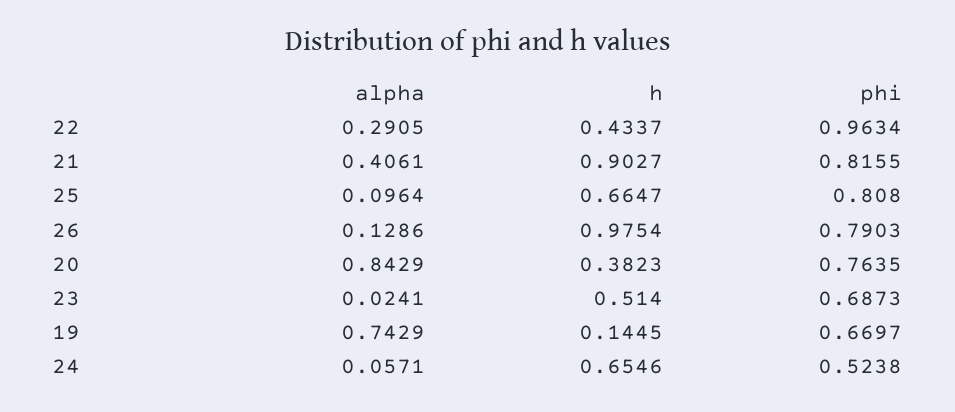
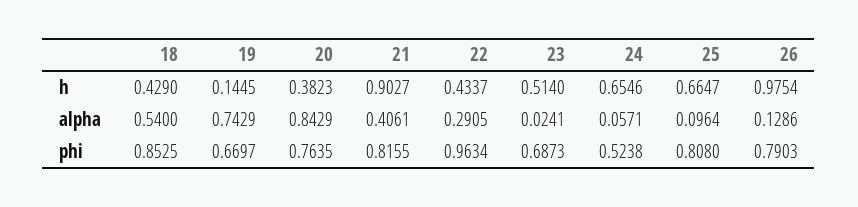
h, 18: none -> 0.429
alpha, 18: none -> 0.54
phi, 18: none -> 0.8525

